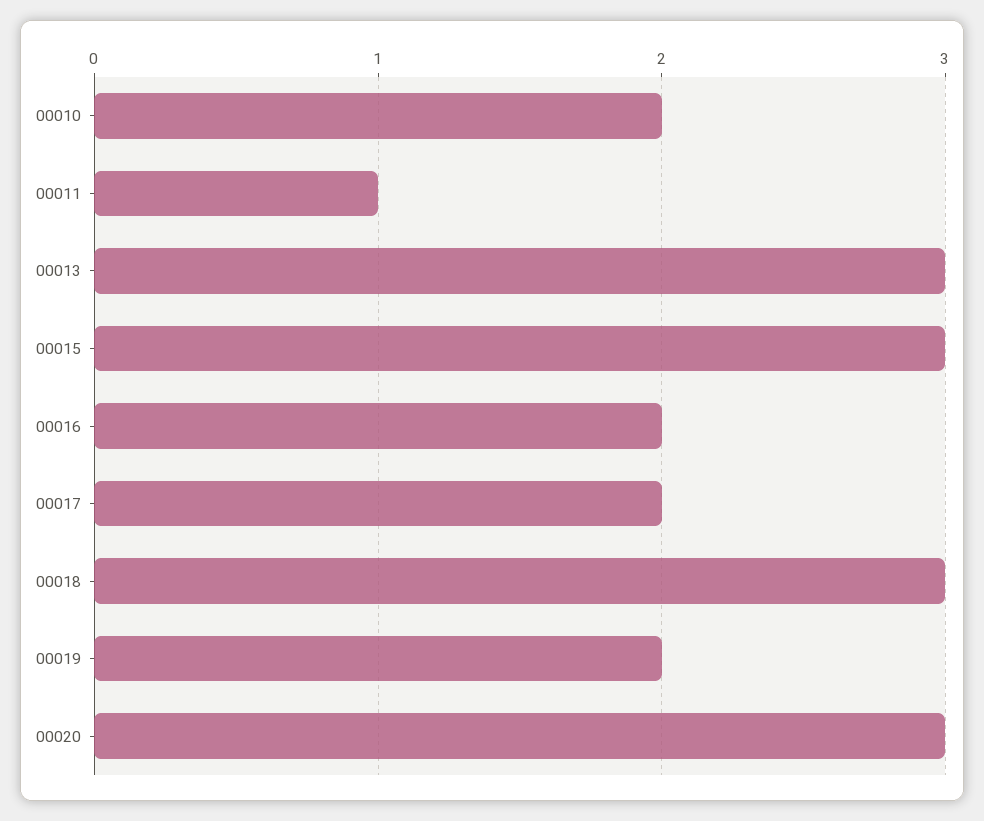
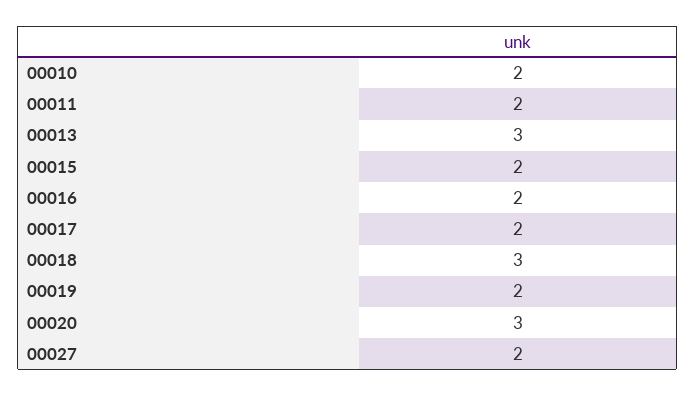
00011: 1 -> 2
00015: 3 -> 2
00027: none -> 2

